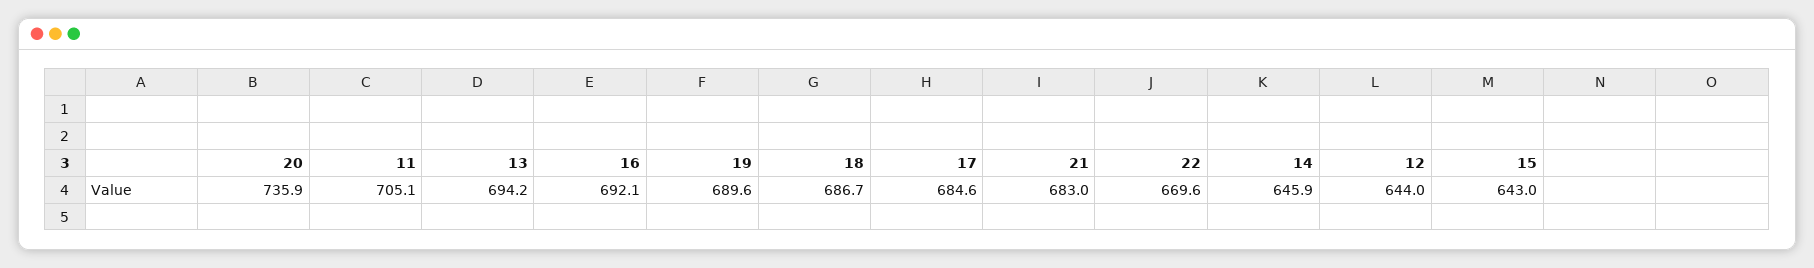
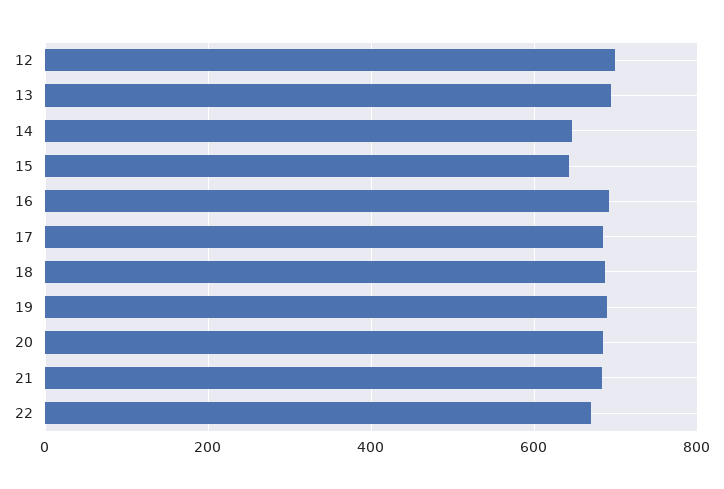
20: 735.9 -> 680
11: 705.1 -> none
12: 644 -> 700

